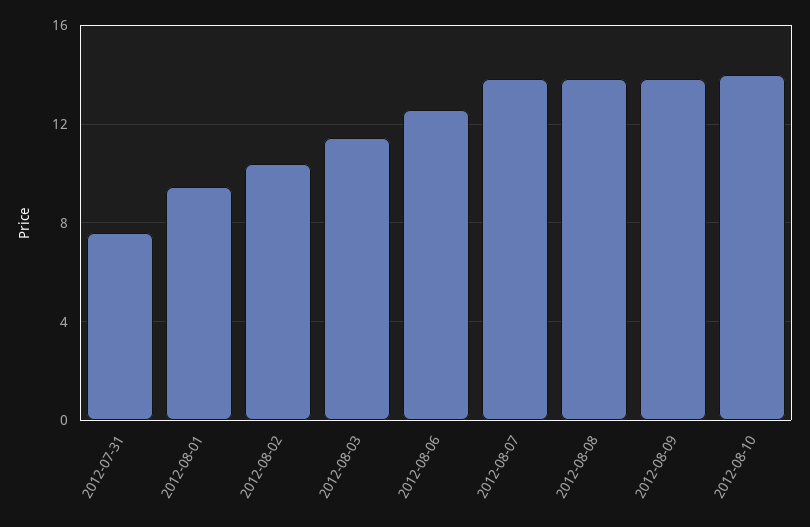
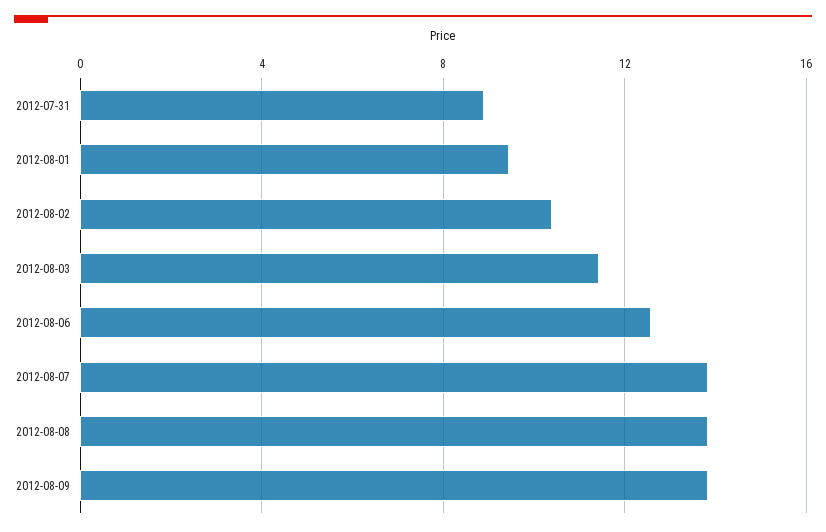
2012-07-31: 7.5 -> 9
2012-08-10: 14 -> none

